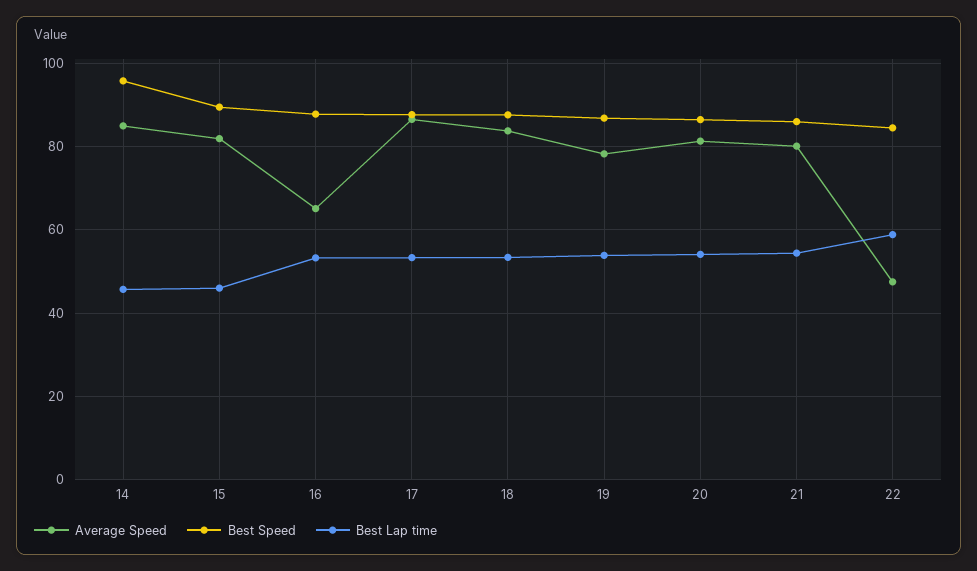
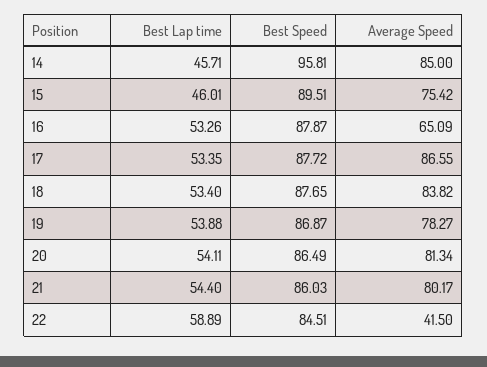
Average Speed, 15: 82 -> 75.42
Average Speed, 22: 48 -> 41.5

